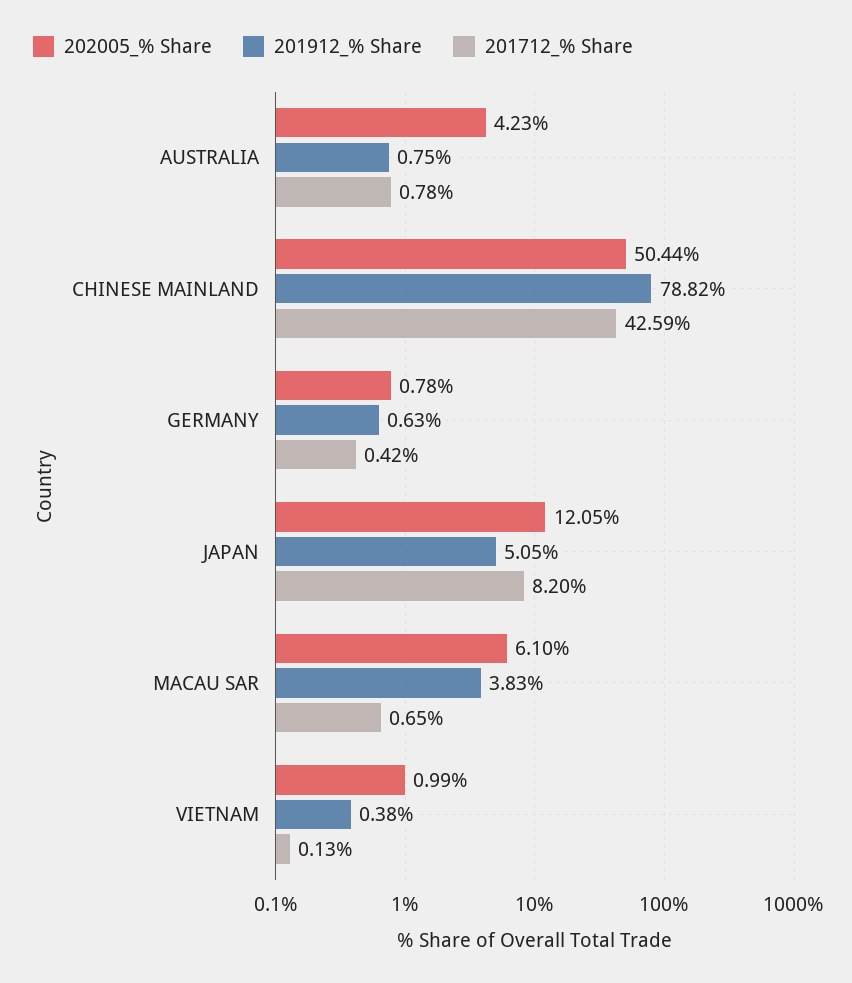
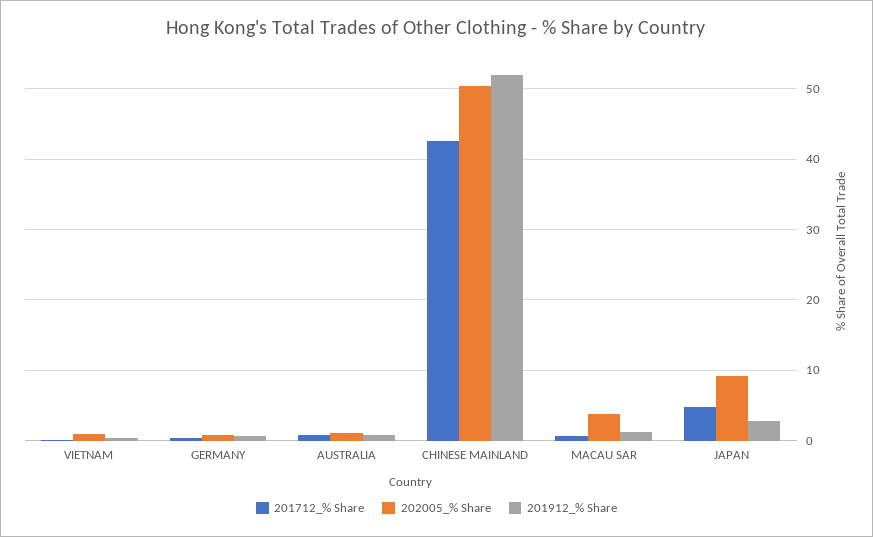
202005_% Share, AUSTRALIA: 4.23 -> 1
201912_% Share, CHINESE MAINLAND: 78.82 -> 52
202005_% Share, JAPAN: 12.05 -> 9
201912_% Share, JAPAN: 5.05 -> 3
201712_% Share, JAPAN: 8.2 -> 5
202005_% Share, MACAU SAR: 6.1 -> 4
201912_% Share, MACAU SAR: 3.83 -> 1

